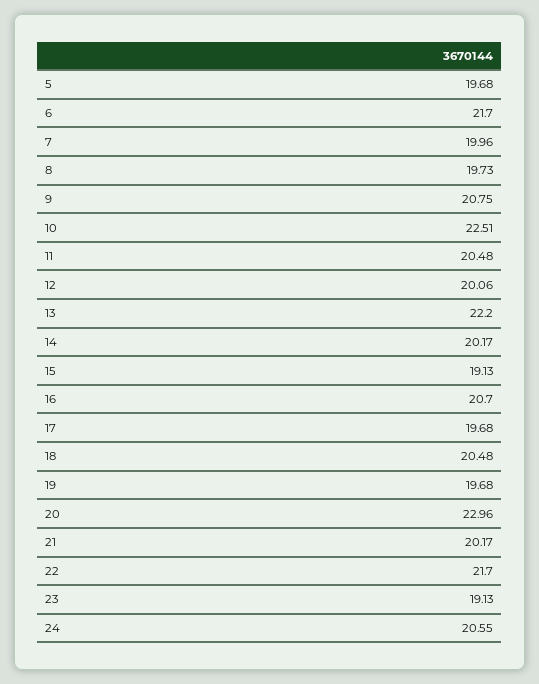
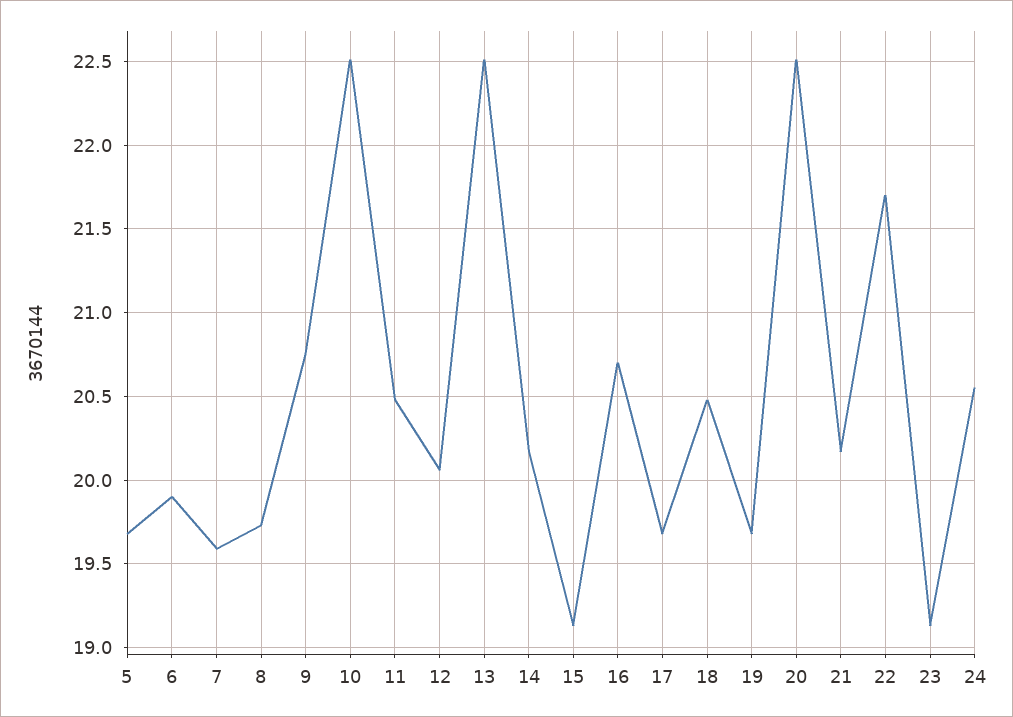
6: 21.7 -> 19.9
7: 19.96 -> 19.6
13: 22.2 -> 22.5
20: 22.96 -> 22.5

